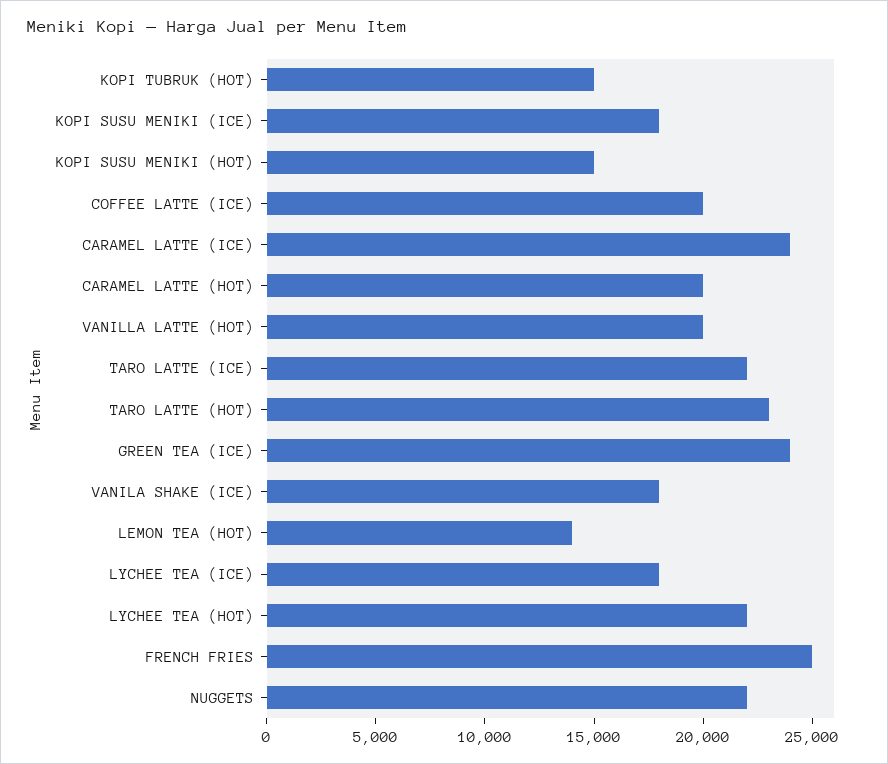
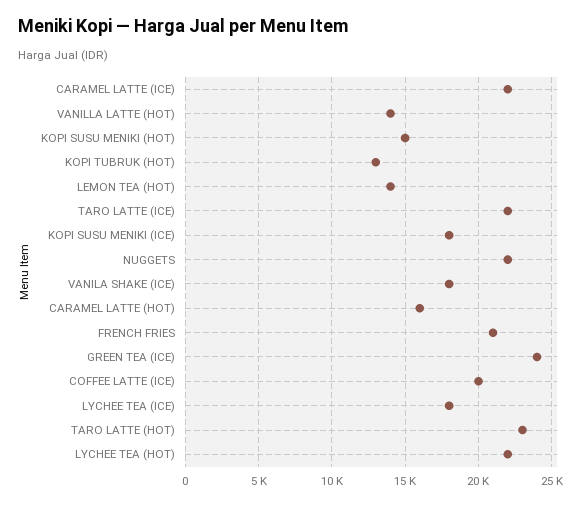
KOPI TUBRUK (HOT): 15000 -> 13000
CARAMEL LATTE (ICE): 24000 -> 22000
CARAMEL LATTE (HOT): 20000 -> 16000
VANILLA LATTE (HOT): 20000 -> 14000
FRENCH FRIES: 25000 -> 21000

